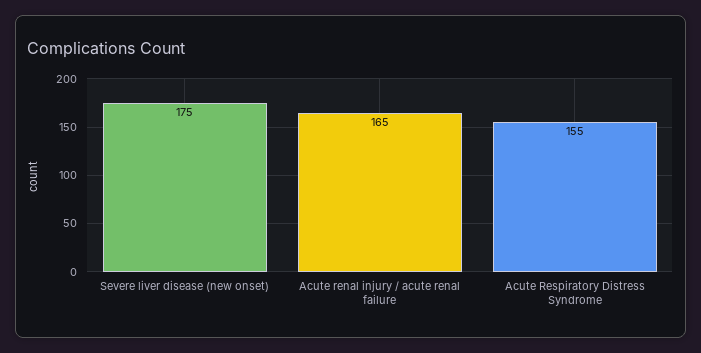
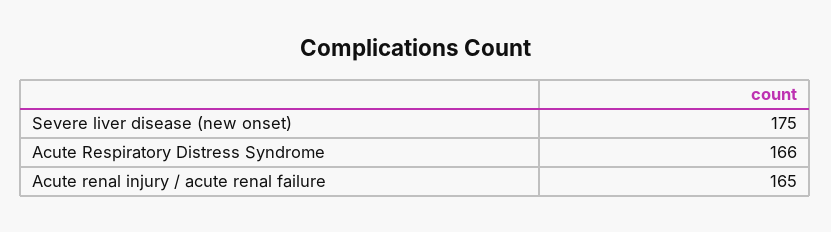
Acute Respiratory Distress Syndrome: 155 -> 166

